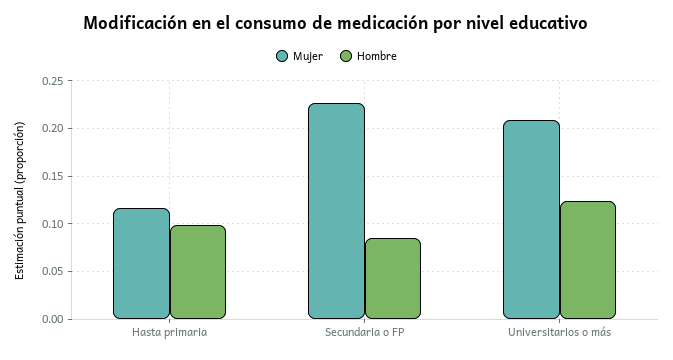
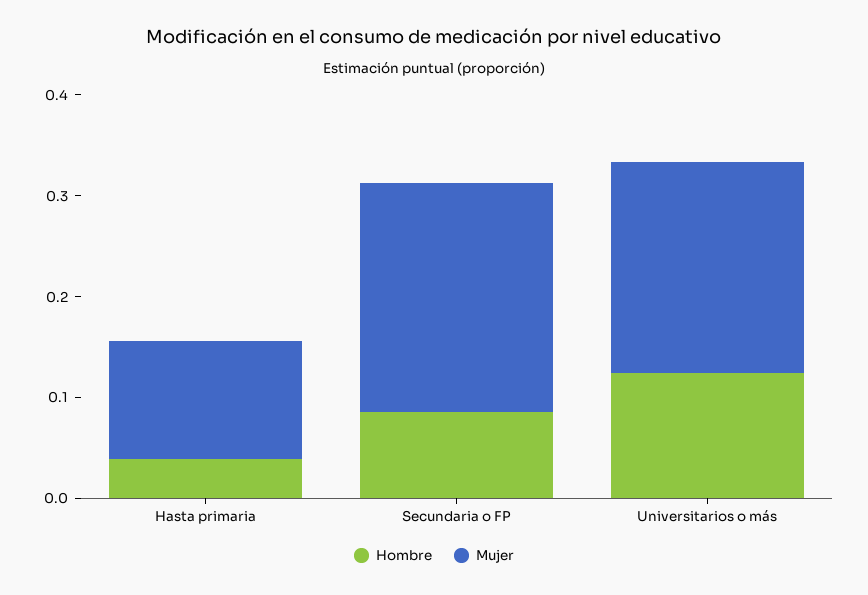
Hombre, Hasta primaria: 0.1 -> 0.04

